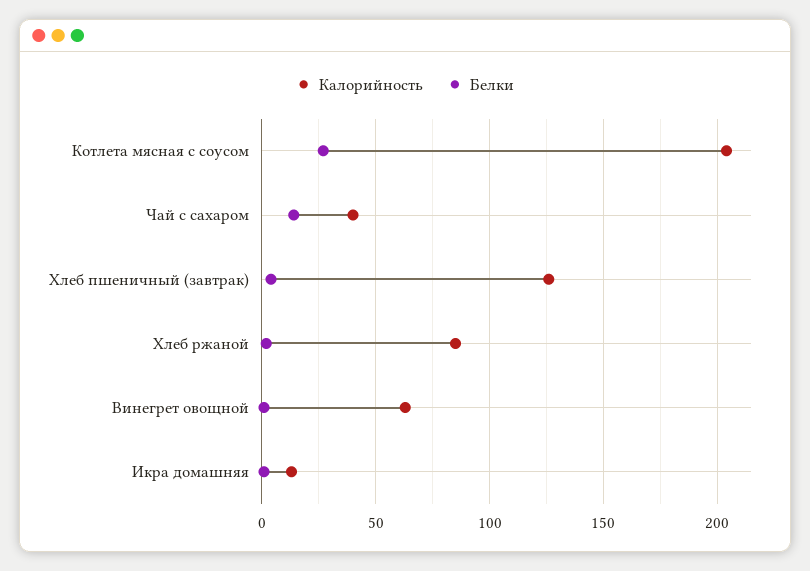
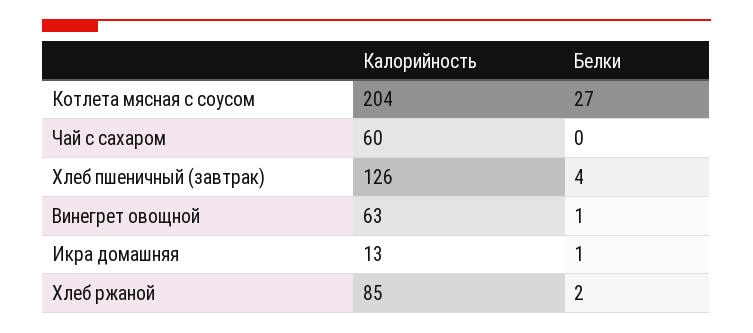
Калорийность, Чай с сахаром: 40 -> 60
Белки, Чай с сахаром: 15 -> 0

